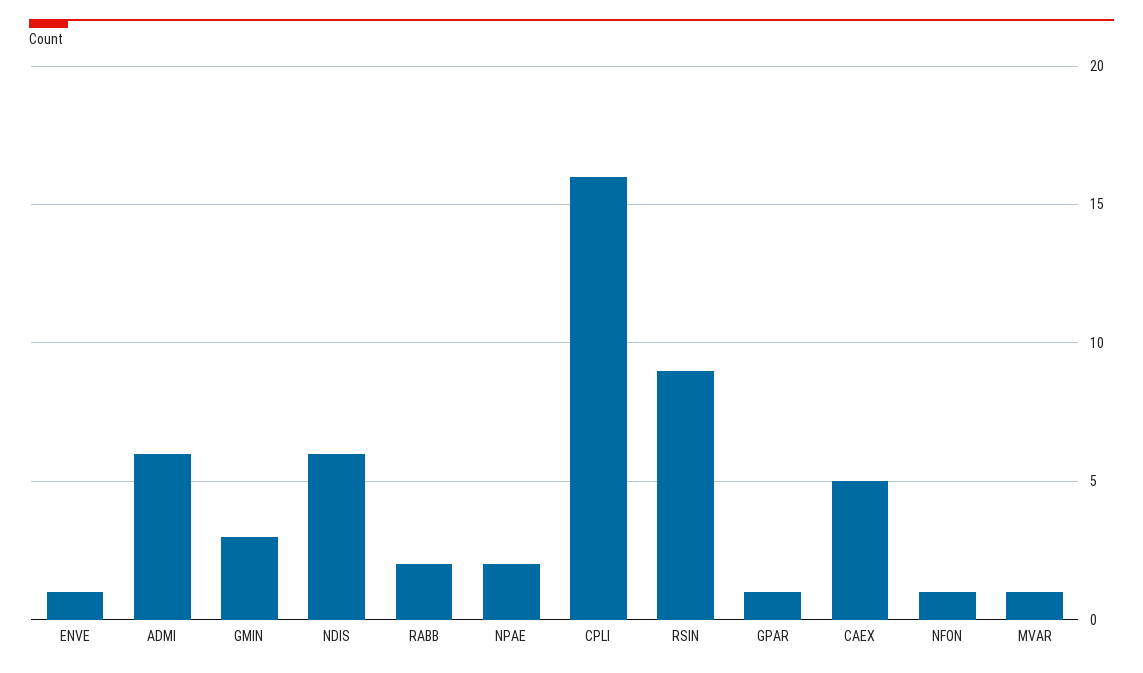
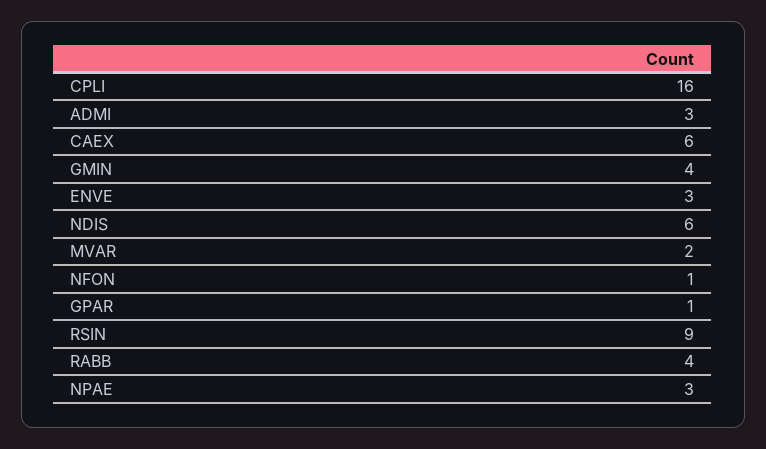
ENVE: 1 -> 3
ADMI: 6 -> 3
GMIN: 3 -> 4
RABB: 2 -> 4
NPAE: 2 -> 3
CAEX: 5 -> 6
MVAR: 1 -> 2

